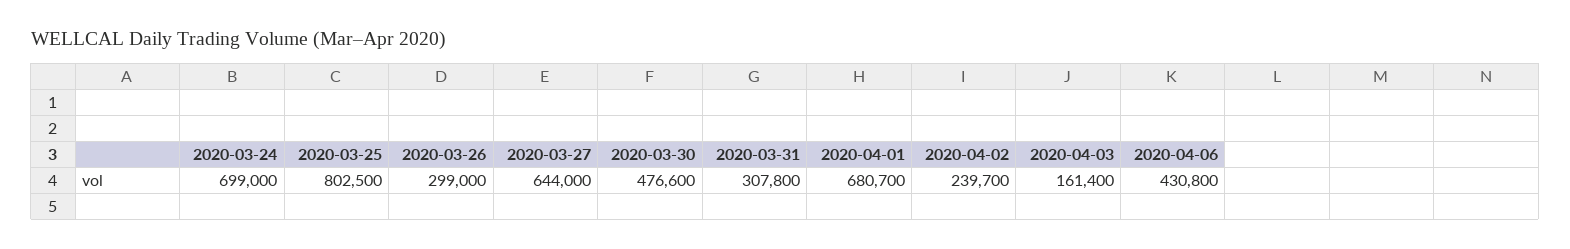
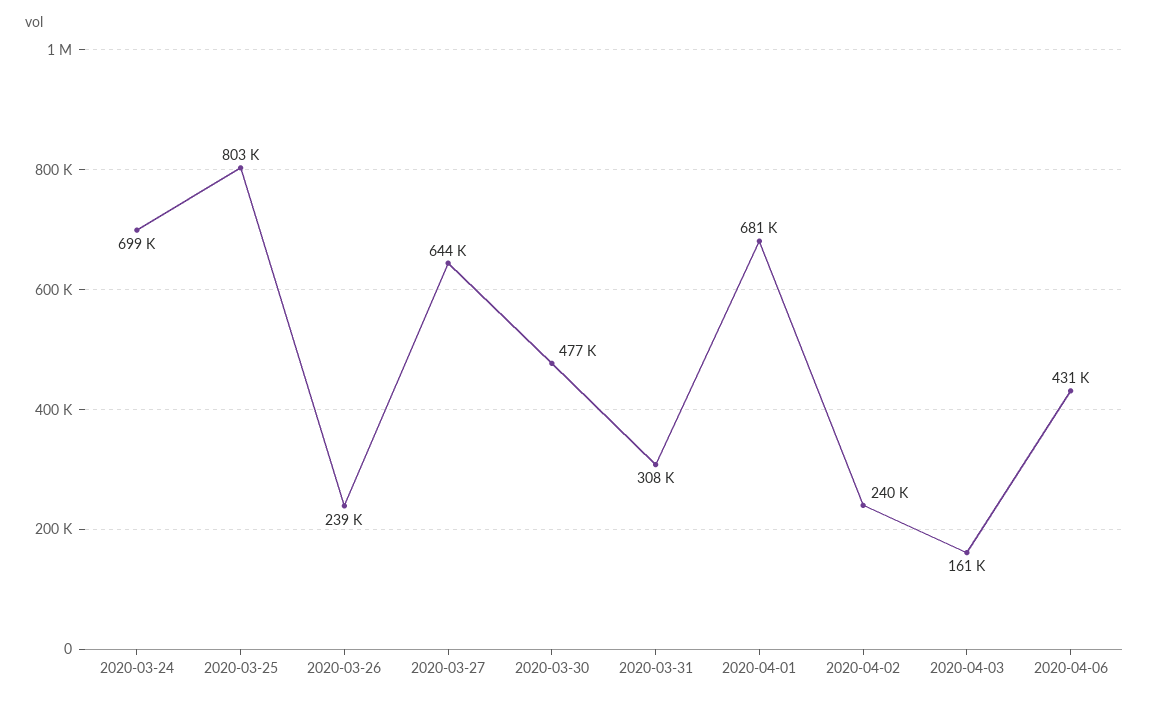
2020-03-26: 299000 -> 239000

